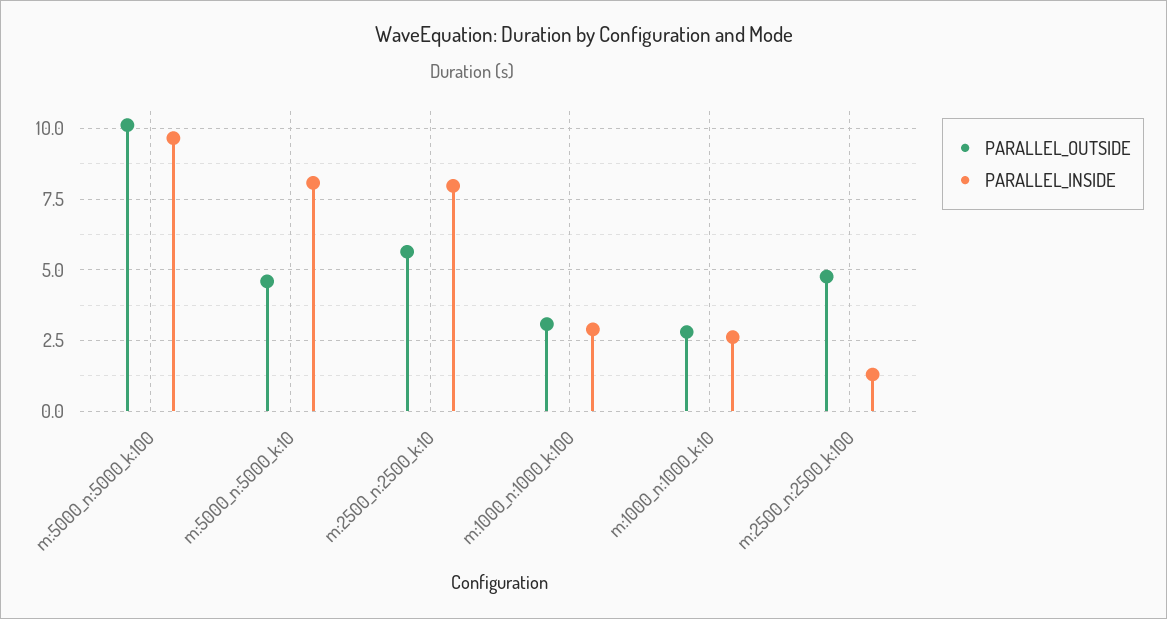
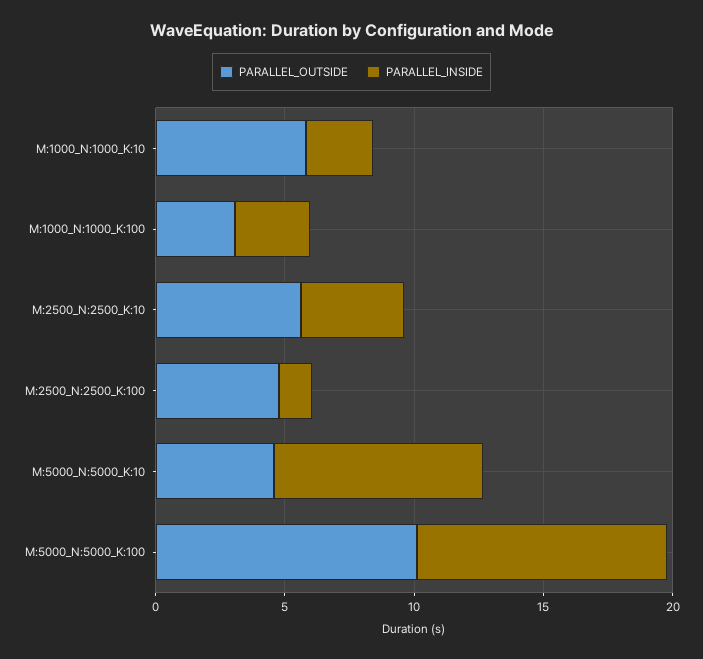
PARALLEL_INSIDE, m:2500_n:2500_k:10: 8 -> 4
PARALLEL_OUTSIDE, m:1000_n:1000_k:10: 2.75 -> 6

